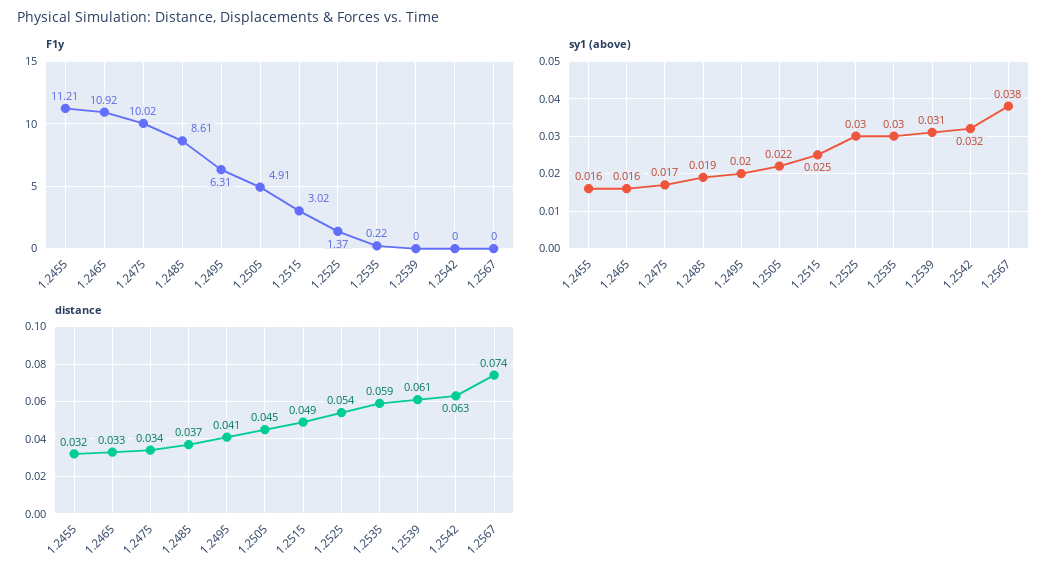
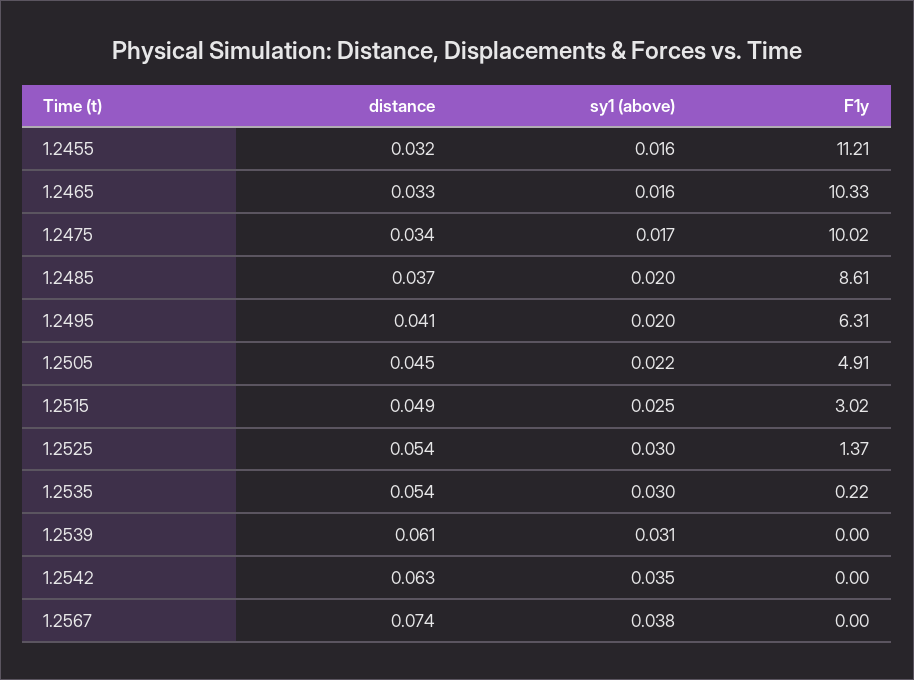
F1y, 1.2465: 10.92 -> 10.33
sy1 (above), 1.2485: 0.019 -> 0.02
sy1 (above), 1.2542: 0.032 -> 0.035
distance, 1.2535: 0.059 -> 0.054

